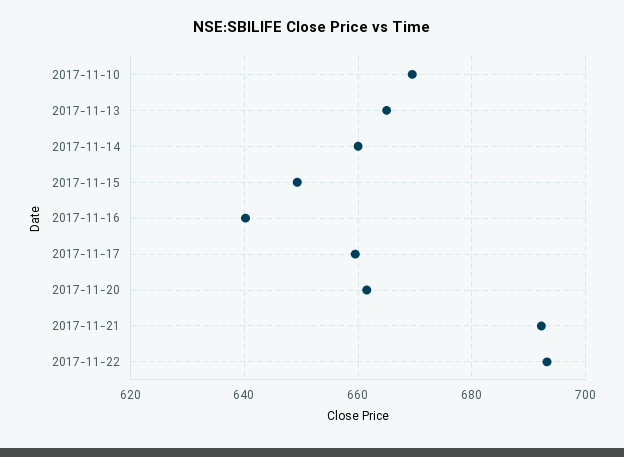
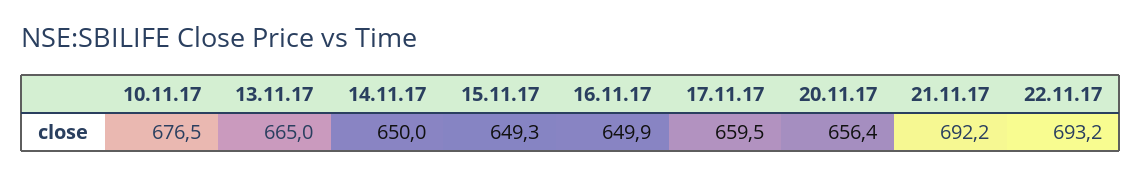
2017-11-10: 670 -> 676.5
2017-11-14: 660 -> 650
2017-11-16: 640 -> 649.9
2017-11-20: 662 -> 656.4

